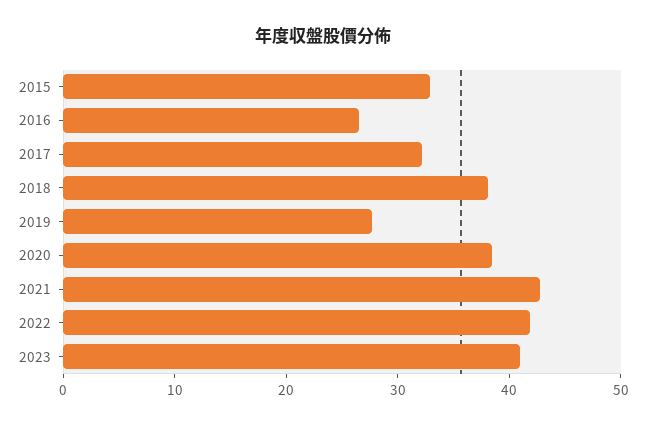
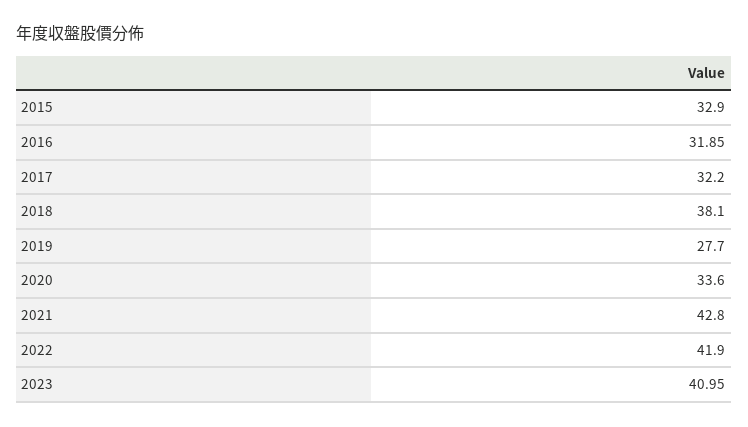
2016: 26 -> 31.85
2020: 38 -> 33.6

